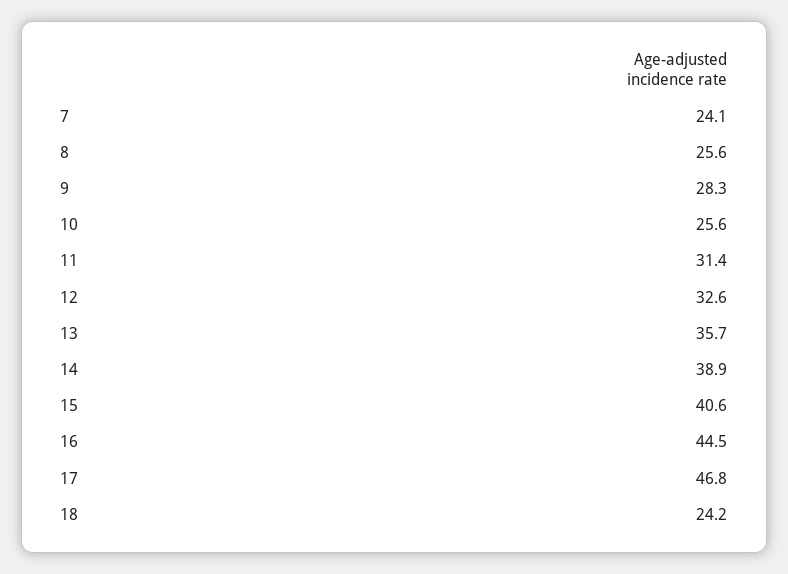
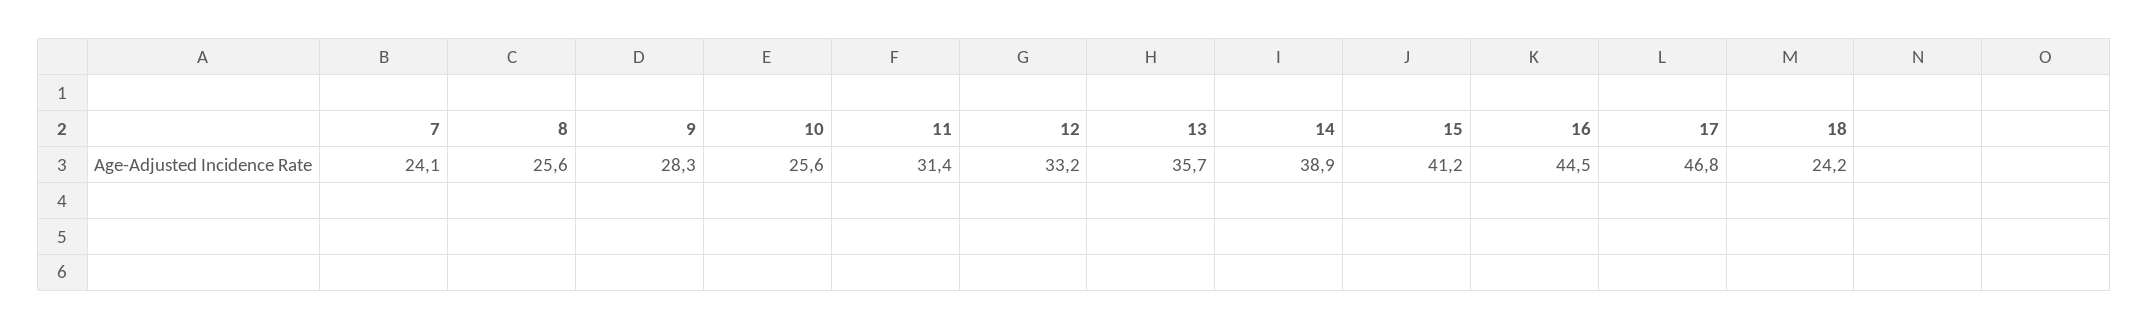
12: 32.6 -> 33.2
15: 40.6 -> 41.2

